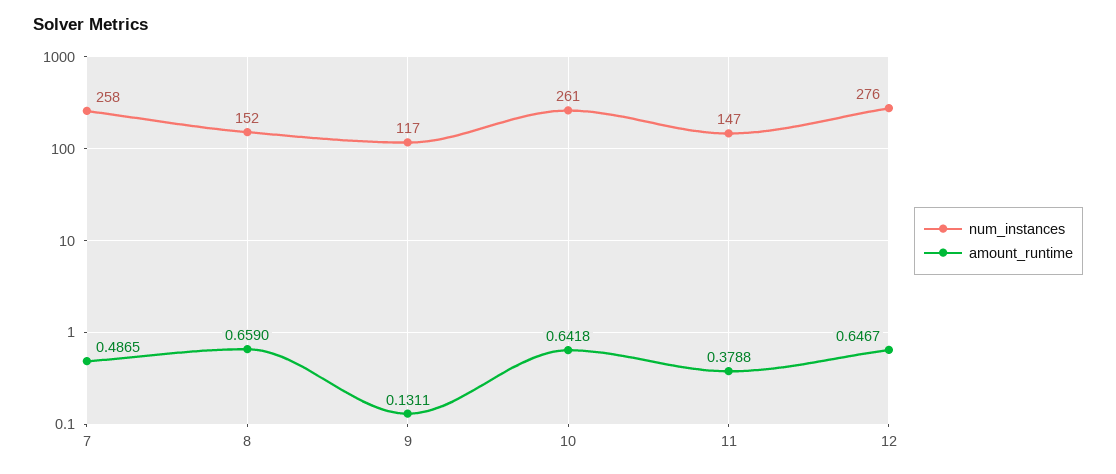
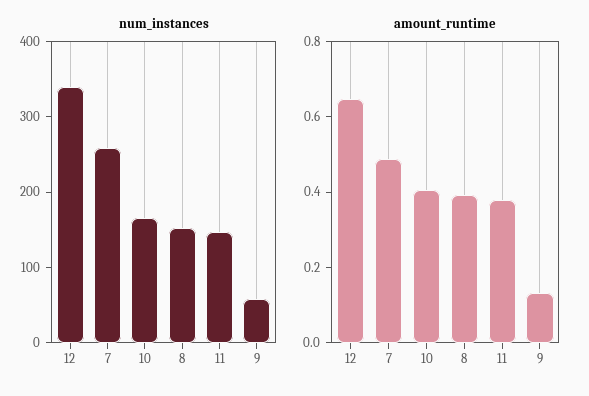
amount_runtime, 8: 0.659 -> 0.4
num_instances, 9: 117 -> 60
num_instances, 10: 261 -> 160
amount_runtime, 10: 0.6418 -> 0.4
num_instances, 12: 276 -> 340

